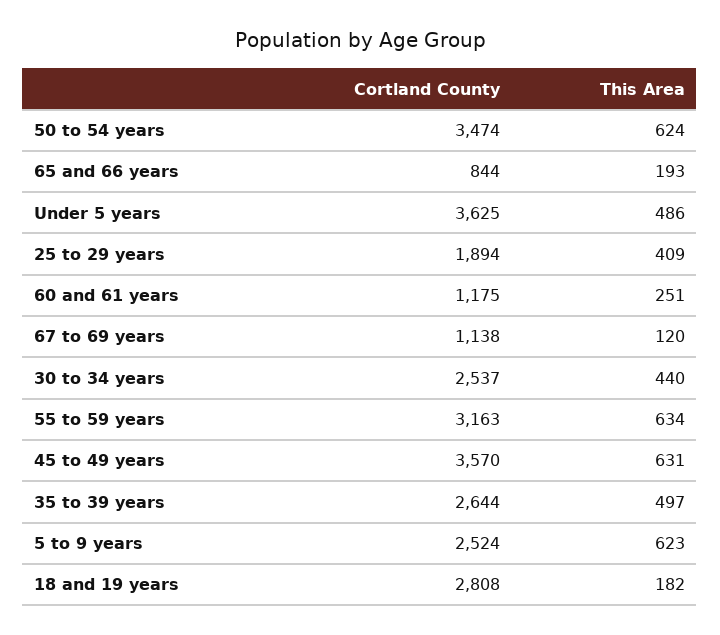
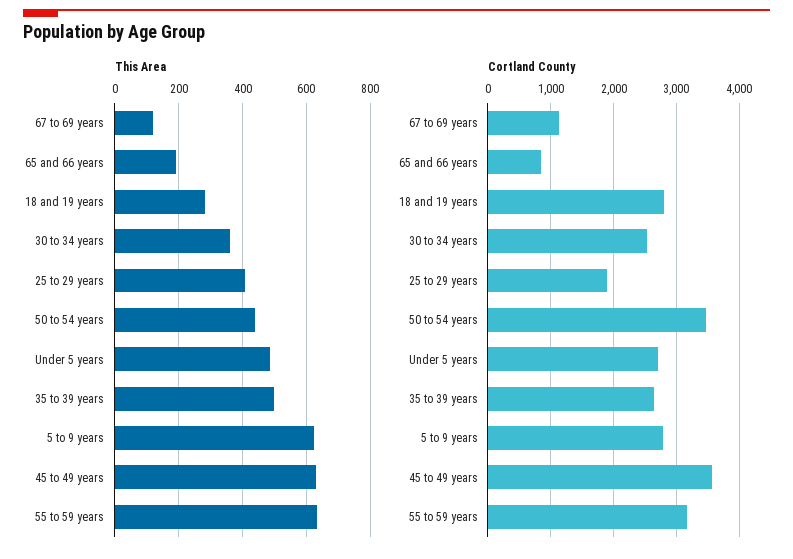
This Area, 50 to 54 years: 624 -> 440
Cortland County, Under 5 years: 3625 -> 2700
Cortland County, 60 and 61 years: 1175 -> none
This Area, 60 and 61 years: 251 -> none
This Area, 30 to 34 years: 440 -> 360
Cortland County, 5 to 9 years: 2524 -> 2800
This Area, 18 and 19 years: 182 -> 280

